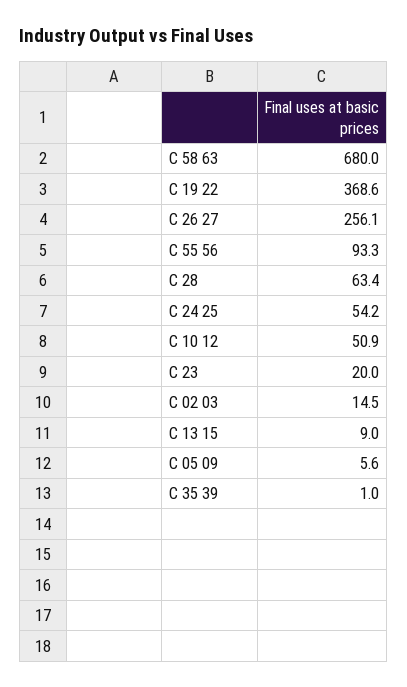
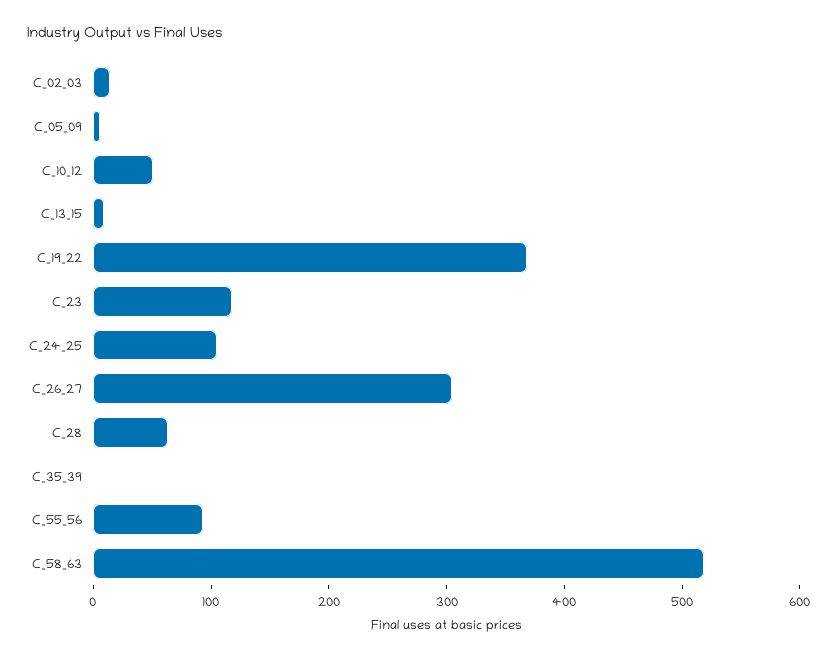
C 58 63: 680 -> 520
C 26 27: 256.1 -> 300
C 24 25: 54.2 -> 100
C 23: 20 -> 120

